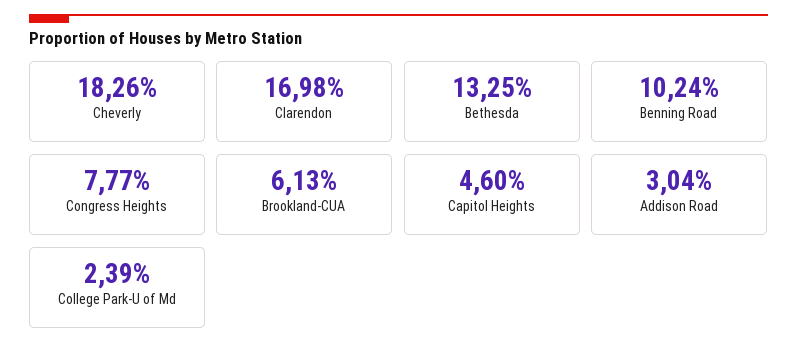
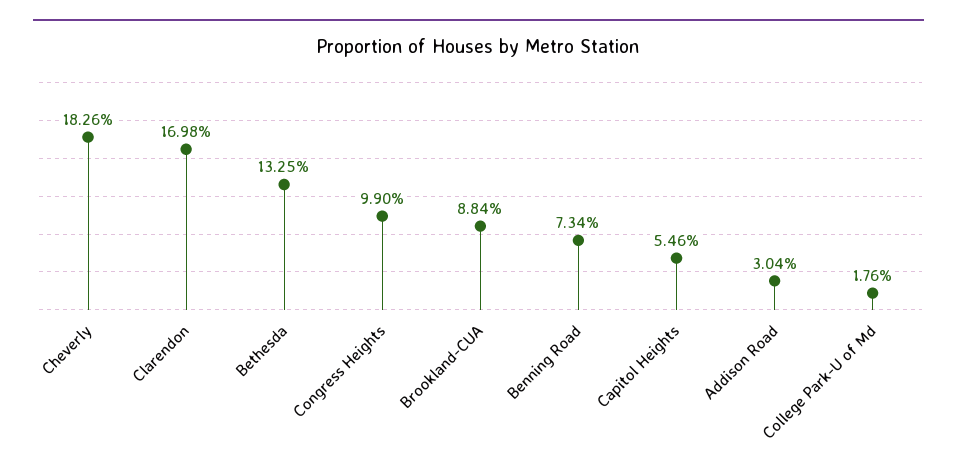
Benning Road: 10.24 -> 7.34
Congress Heights: 7.77 -> 9.9
Brookland-CUA: 6.13 -> 8.84
Capitol Heights: 4.6 -> 5.46
College Park-U of Md: 2.39 -> 1.76

